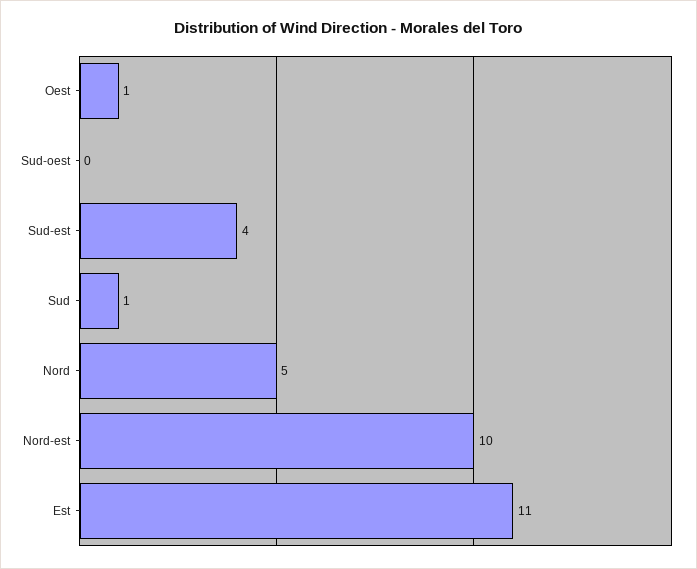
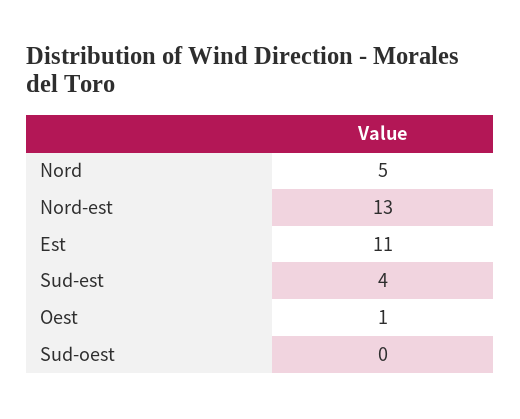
Sud: 1 -> none
Nord-est: 10 -> 13

